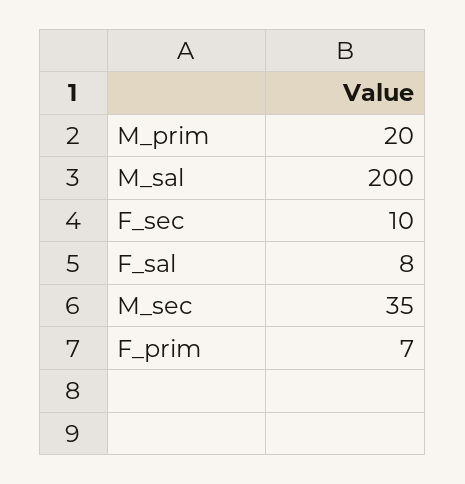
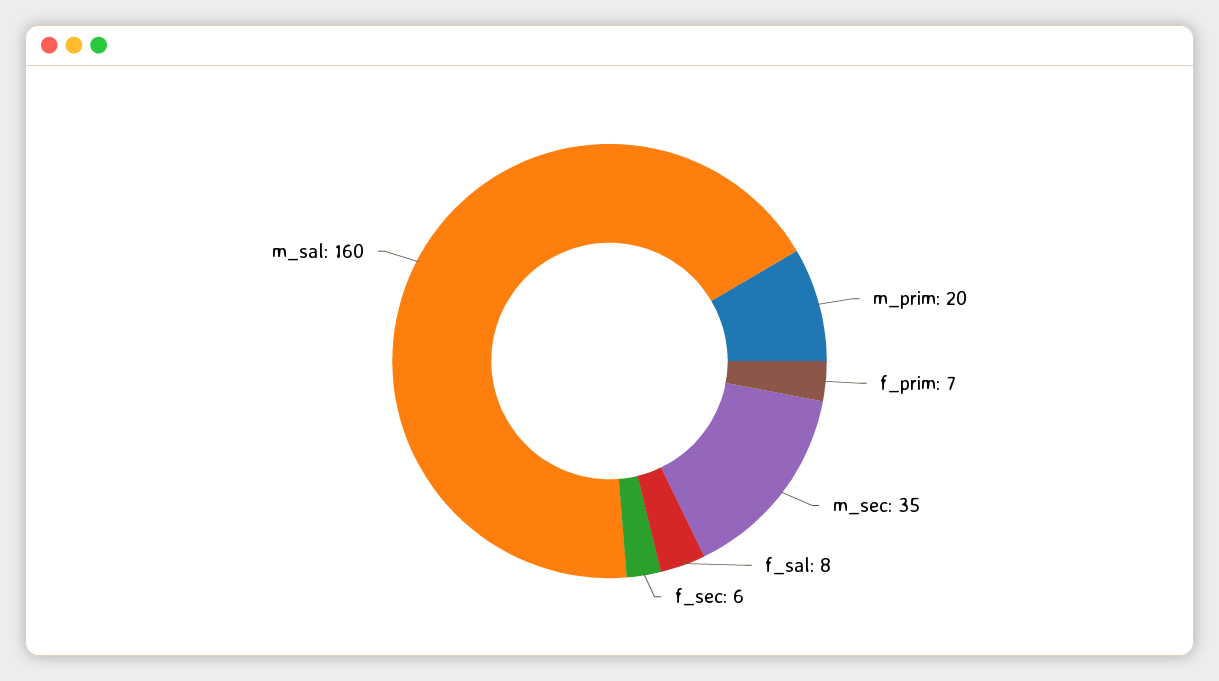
M_sal: 200 -> 160
F_sec: 10 -> 6

